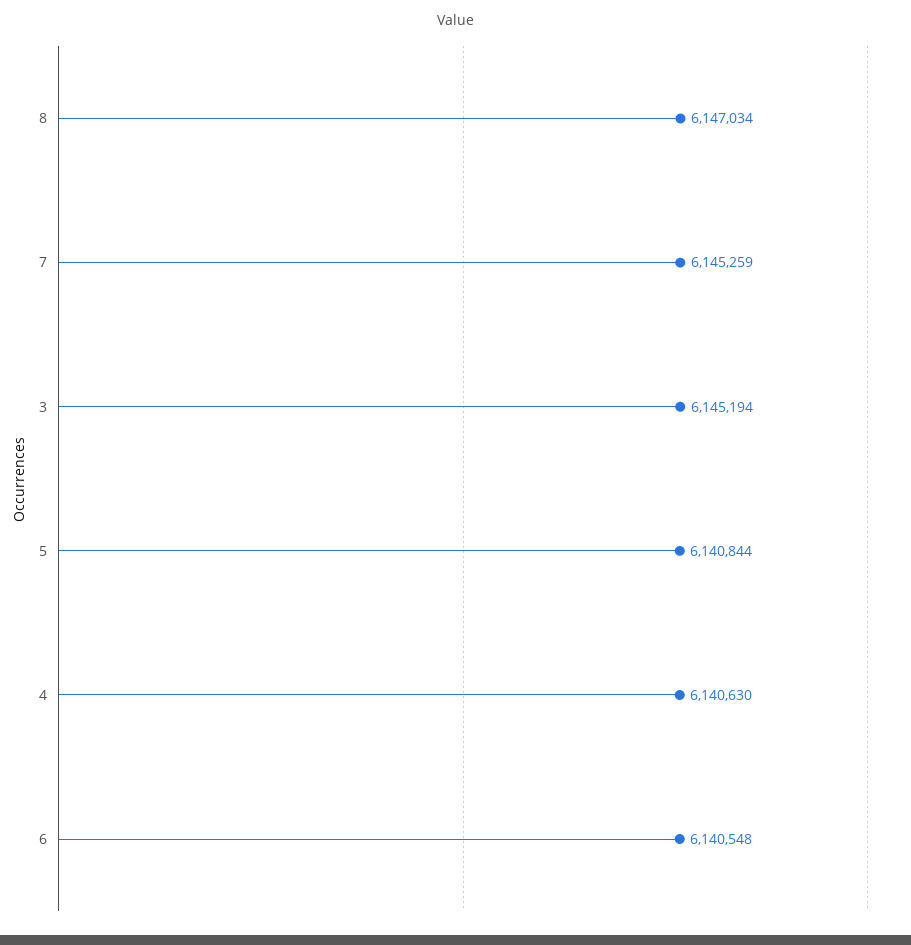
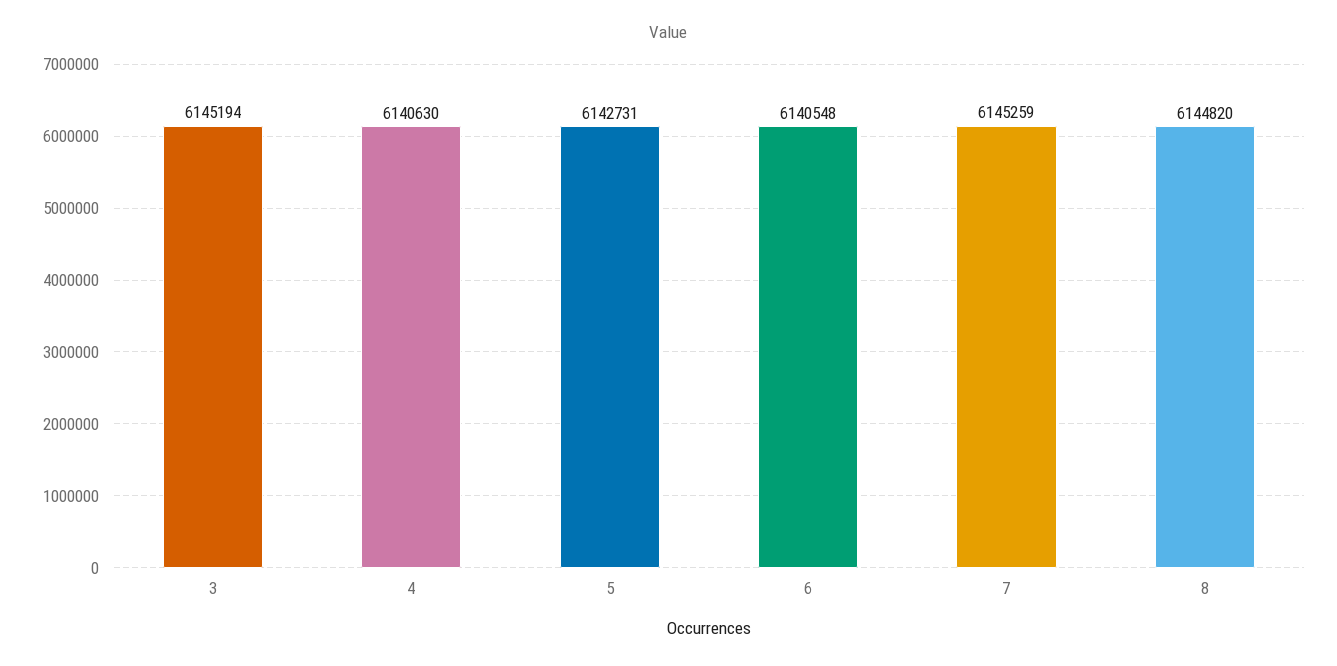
8: 6147034 -> 6144820
5: 6140844 -> 6142731

